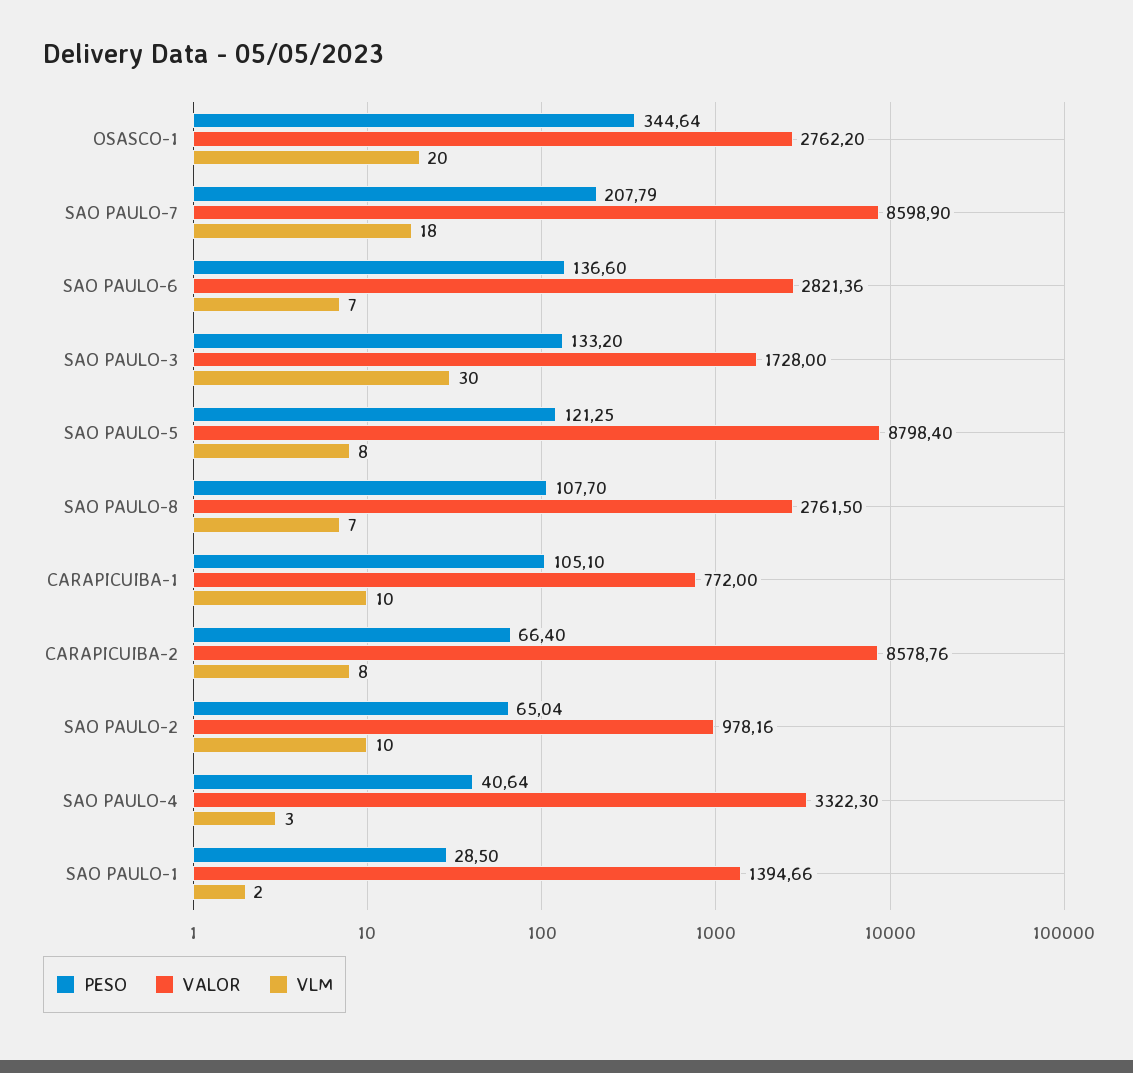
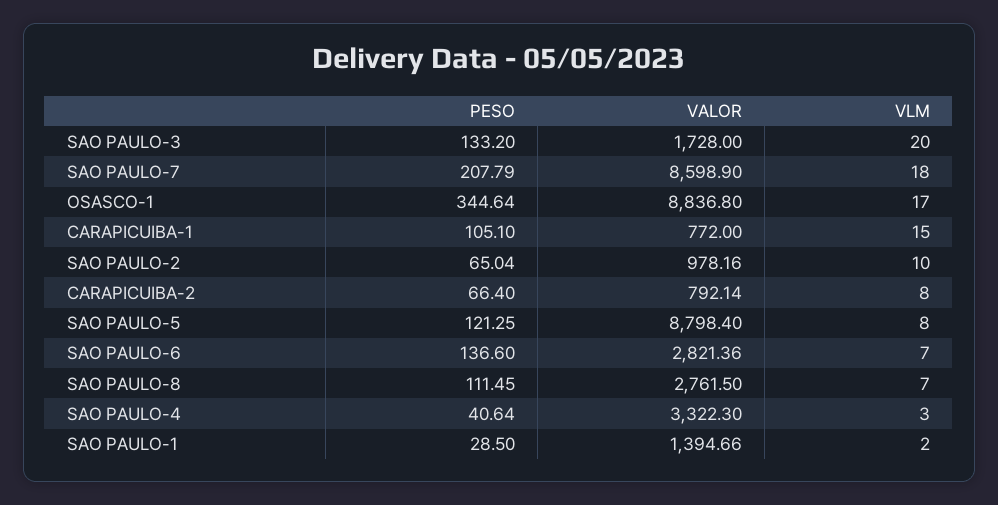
VALOR, OSASCO-1: 2762.2 -> 8836.8
VLM, OSASCO-1: 20 -> 17
VLM, SAO PAULO-3: 30 -> 20
PESO, SAO PAULO-8: 107.7 -> 111.45
VLM, CARAPICUIBA-1: 10 -> 15
VALOR, CARAPICUIBA-2: 8578.76 -> 792.14

